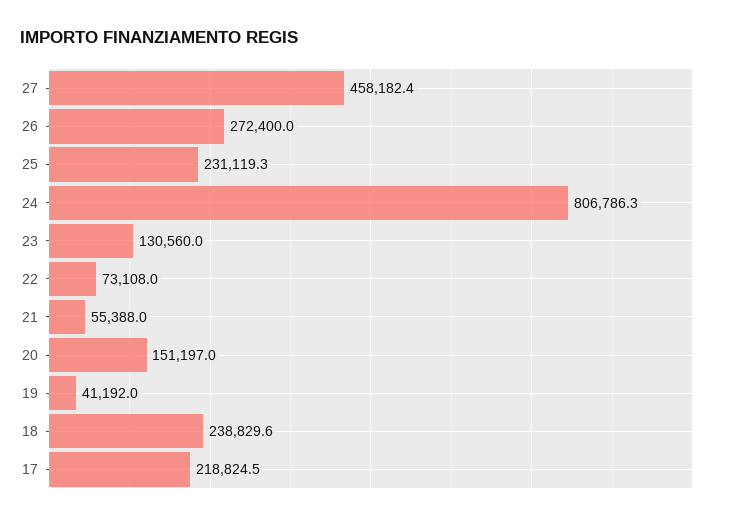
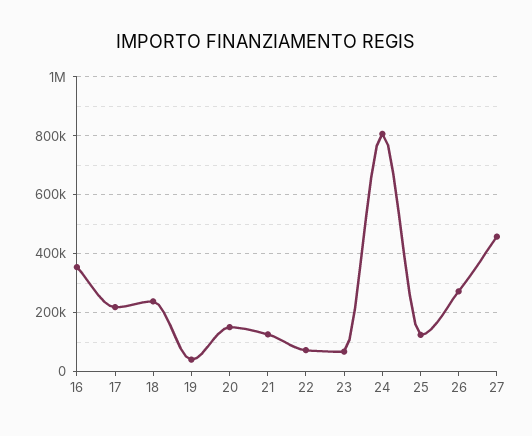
25: 231119.3 -> 125000
23: 130560 -> 75000
21: 55388 -> 125000
16: none -> 350000

